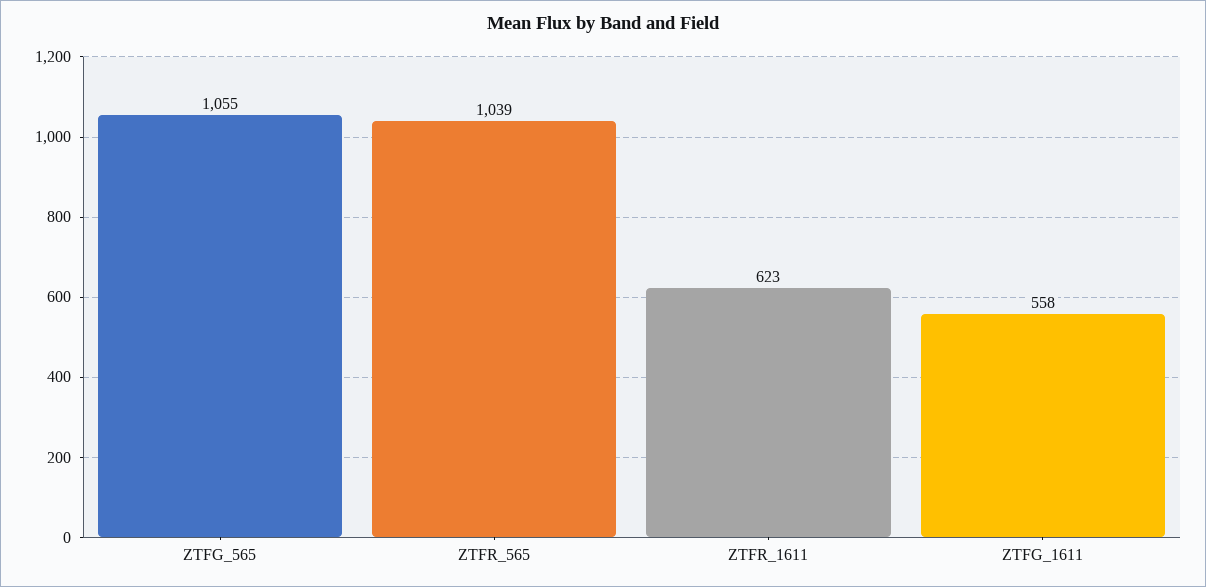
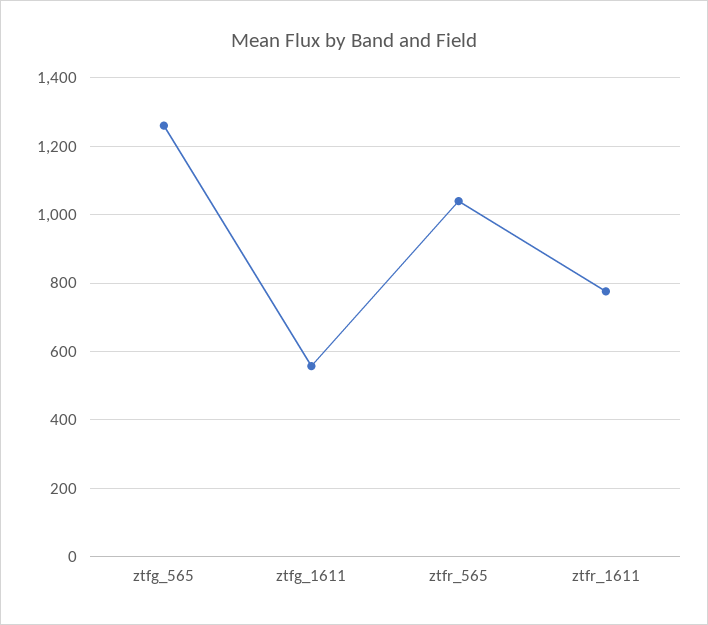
ZTFG_565: 1055 -> 1260
ZTFR_1611: 623 -> 780

